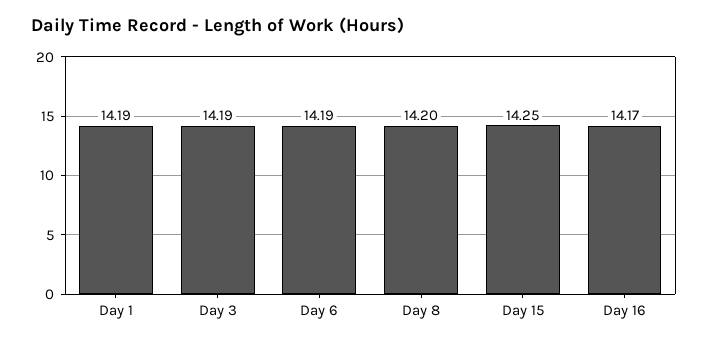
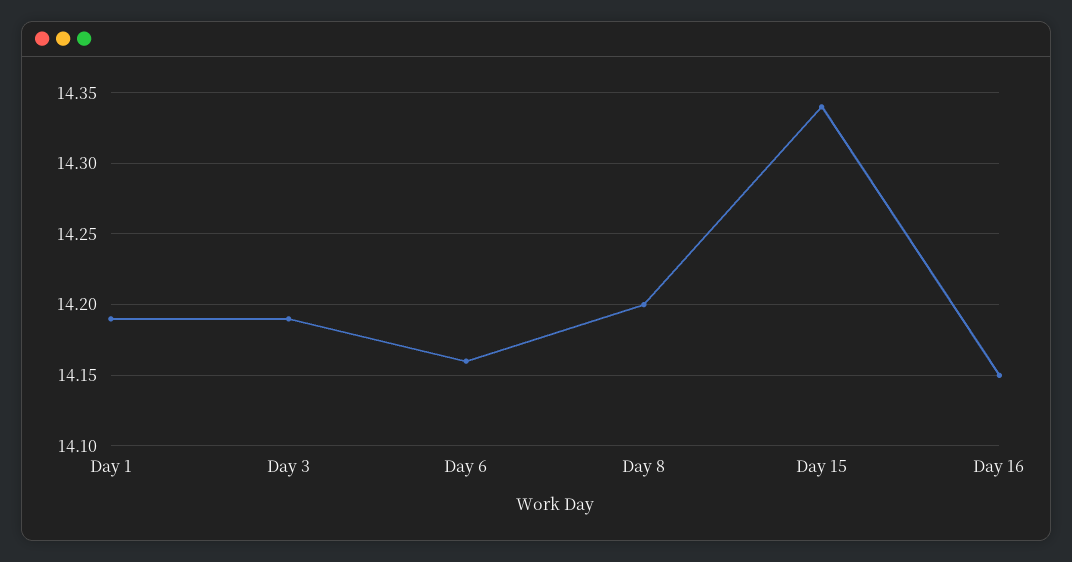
Day 6: 14.19 -> 14.16
Day 15: 14.25 -> 14.34
Day 16: 14.17 -> 14.15

